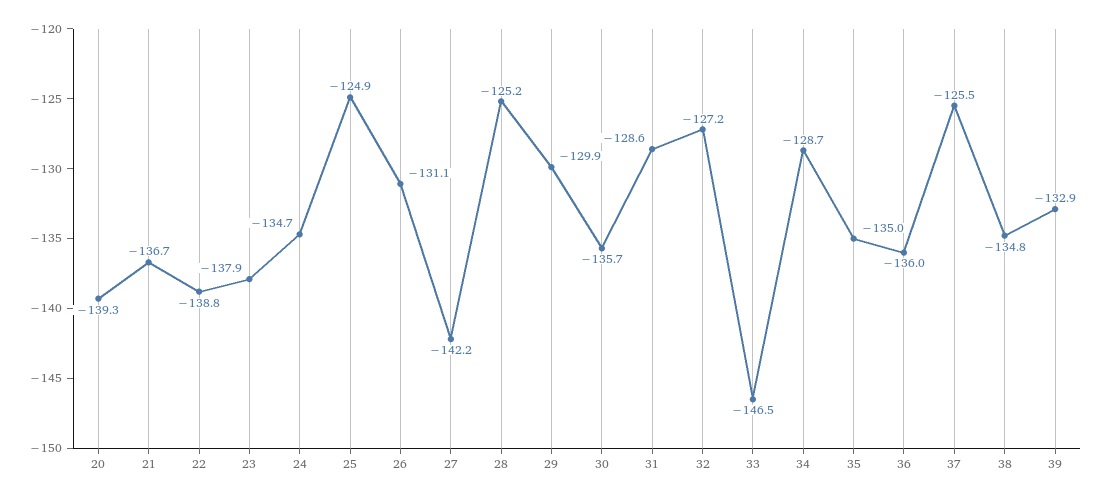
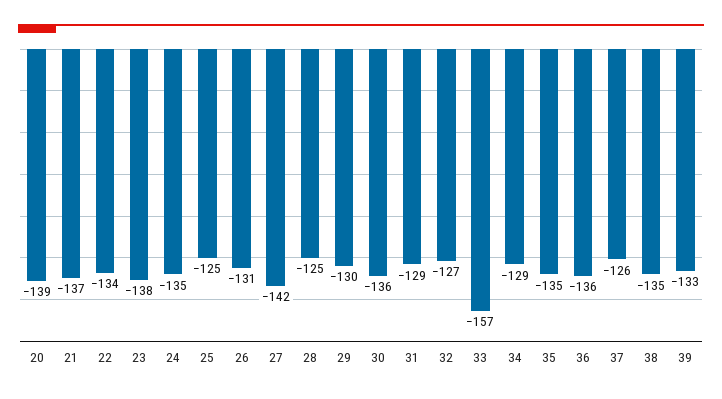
22: -138.8 -> -134
33: -146.5 -> -157

